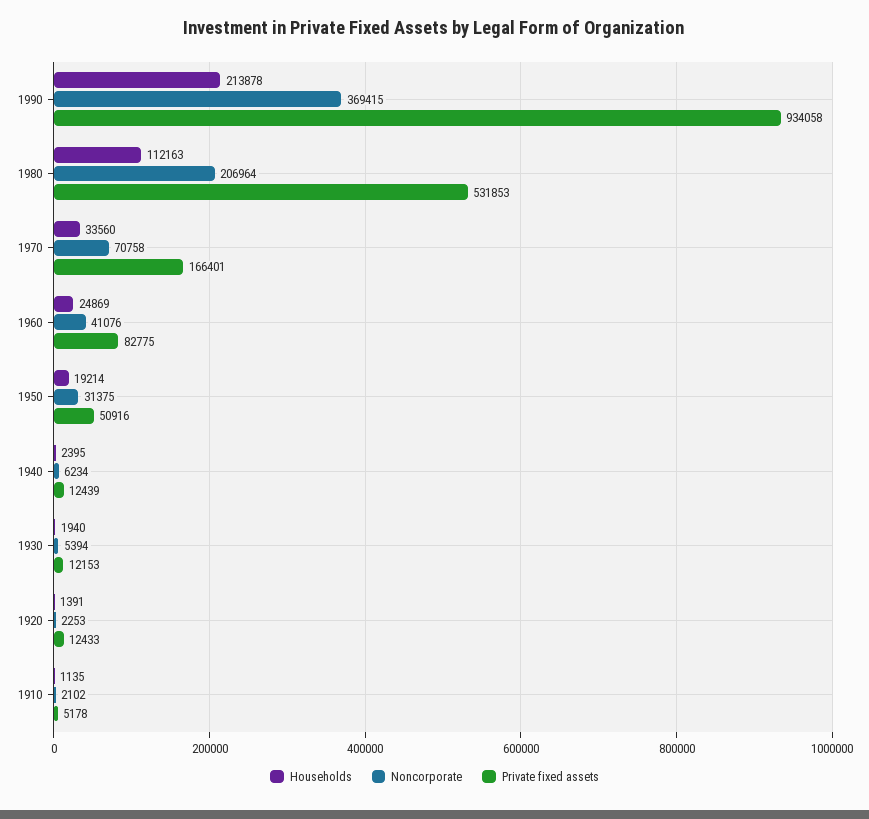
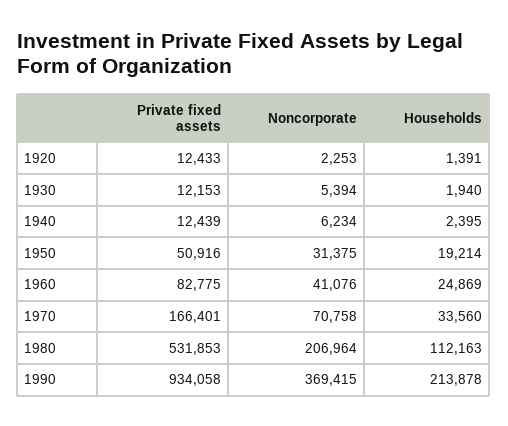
Households, 1910: 1135 -> none
Noncorporate, 1910: 2102 -> none
Private fixed assets, 1910: 5178 -> none

